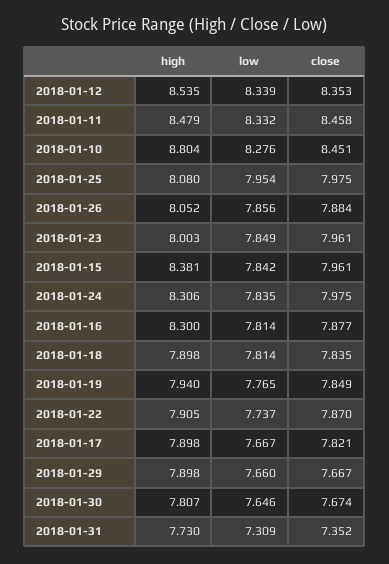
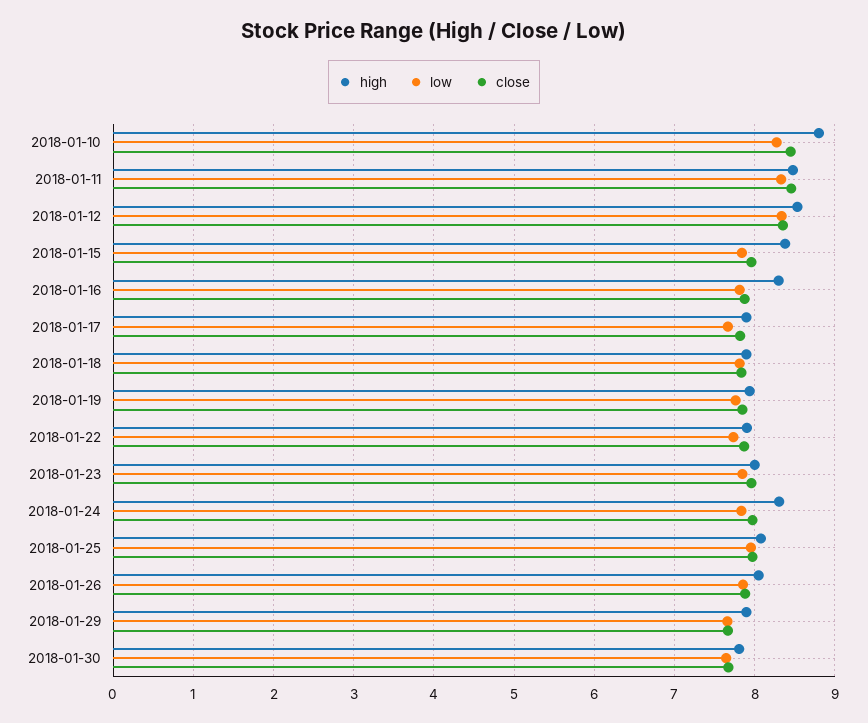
high, 2018-01-31: 7.73 -> none
low, 2018-01-31: 7.309 -> none
close, 2018-01-31: 7.352 -> none

